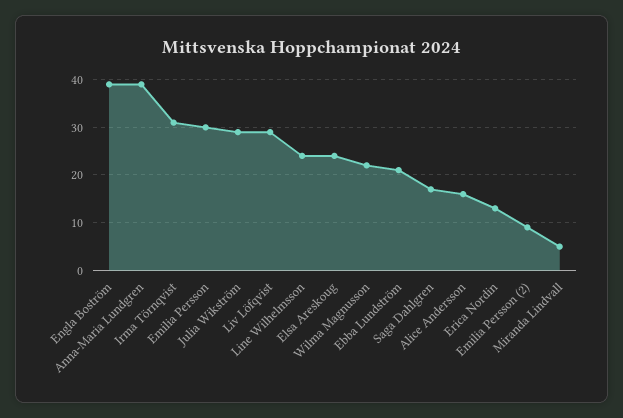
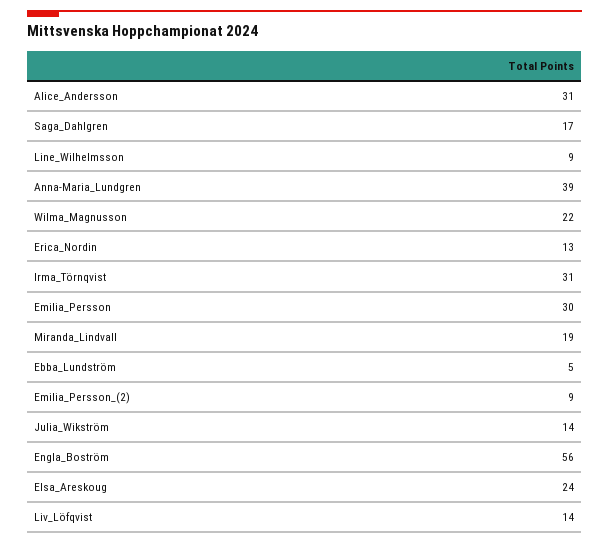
Engla Boström: 40 -> 56
Julia Wikström: 30 -> 14
Liv Löfqvist: 30 -> 14
Line Wilhelmsson: 25 -> 9
Ebba Lundström: 20 -> 5
Alice Andersson: 15 -> 31
Miranda Lindvall: 5 -> 19

